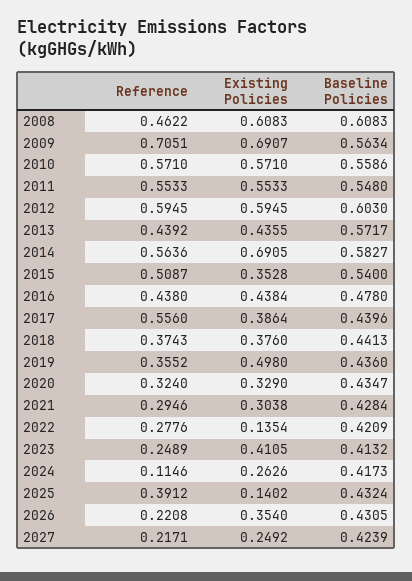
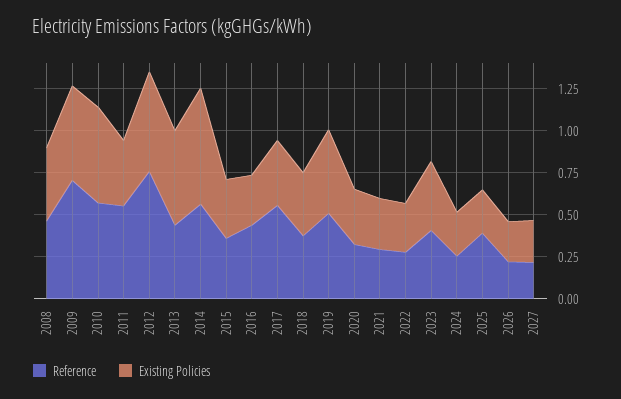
Existing Policies, 2008: 0.6083 -> 0.45
Baseline Policies, 2008: 0.6083 -> none
Existing Policies, 2009: 0.6907 -> 0.55
Baseline Policies, 2009: 0.5634 -> none
Baseline Policies, 2010: 0.5586 -> none
Existing Policies, 2011: 0.5533 -> 0.4
Baseline Policies, 2011: 0.548 -> none
Reference, 2012: 0.5945 -> 0.75
Baseline Policies, 2012: 0.603 -> none
Existing Policies, 2013: 0.4355 -> 0.55
Baseline Policies, 2013: 0.5717 -> none
Baseline Policies, 2014: 0.5827 -> none
Reference, 2015: 0.5087 -> 0.35
Baseline Policies, 2015: 0.54 -> none
Existing Policies, 2016: 0.4384 -> 0.3
Baseline Policies, 2016: 0.478 -> none
Baseline Policies, 2017: 0.4396 -> none
Baseline Policies, 2018: 0.4413 -> none
Reference, 2019: 0.3552 -> 0.5
Baseline Policies, 2019: 0.436 -> none
Baseline Policies, 2020: 0.4347 -> none
Baseline Policies, 2021: 0.4284 -> none
Existing Policies, 2022: 0.1354 -> 0.3
Baseline Policies, 2022: 0.4209 -> none
Reference, 2023: 0.2489 -> 0.4
Baseline Policies, 2023: 0.4132 -> none
Reference, 2024: 0.1146 -> 0.25
Baseline Policies, 2024: 0.4173 -> none
Existing Policies, 2025: 0.1402 -> 0.25
Baseline Policies, 2025: 0.4324 -> none
Existing Policies, 2026: 0.354 -> 0.25
Baseline Policies, 2026: 0.4305 -> none
Baseline Policies, 2027: 0.4239 -> none

